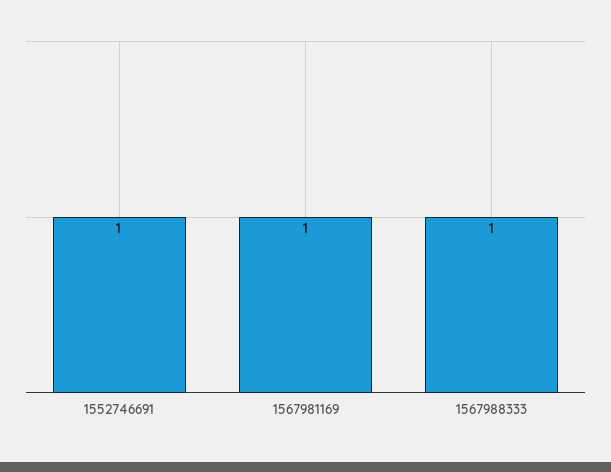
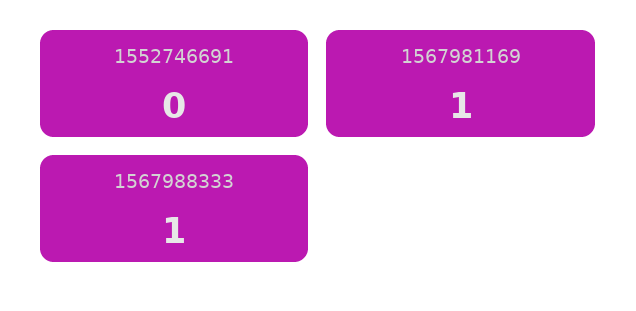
1552746691: 1 -> 0

